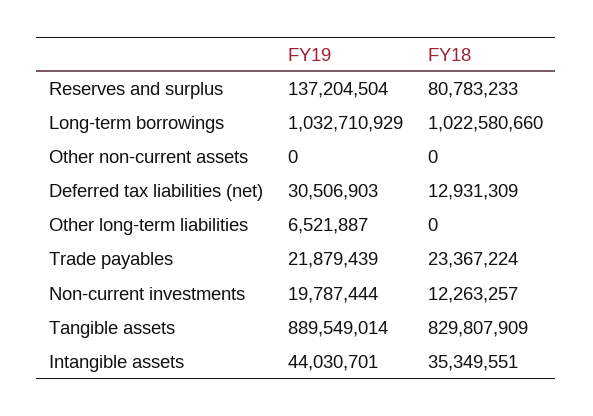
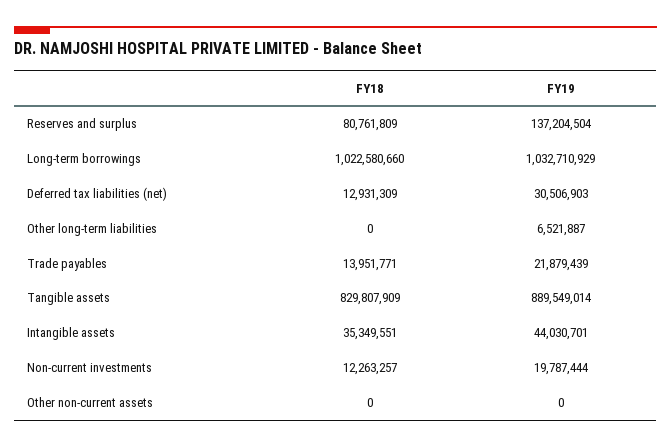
FY18, Reserves and surplus: 80783233 -> 80761809
FY18, Trade payables: 23367224 -> 13951771

